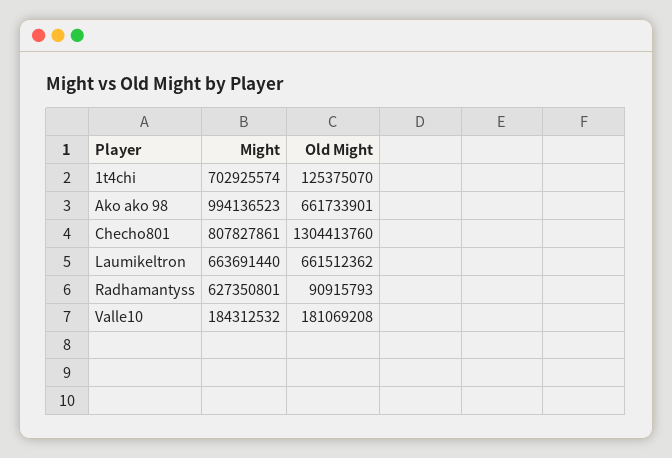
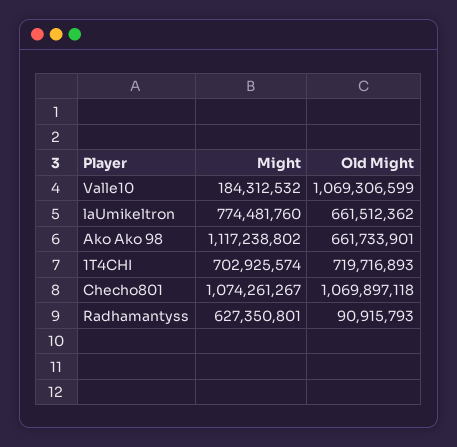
Old Might, 1t4chi: 125375070 -> 719716893
Might, Ako ako 98: 994136523 -> 1117238802
Might, Checho801: 807827861 -> 1074261267
Old Might, Checho801: 1304413760 -> 1069897118
Might, Laumikeltron: 663691440 -> 774481760
Old Might, Valle10: 181069208 -> 1069306599

